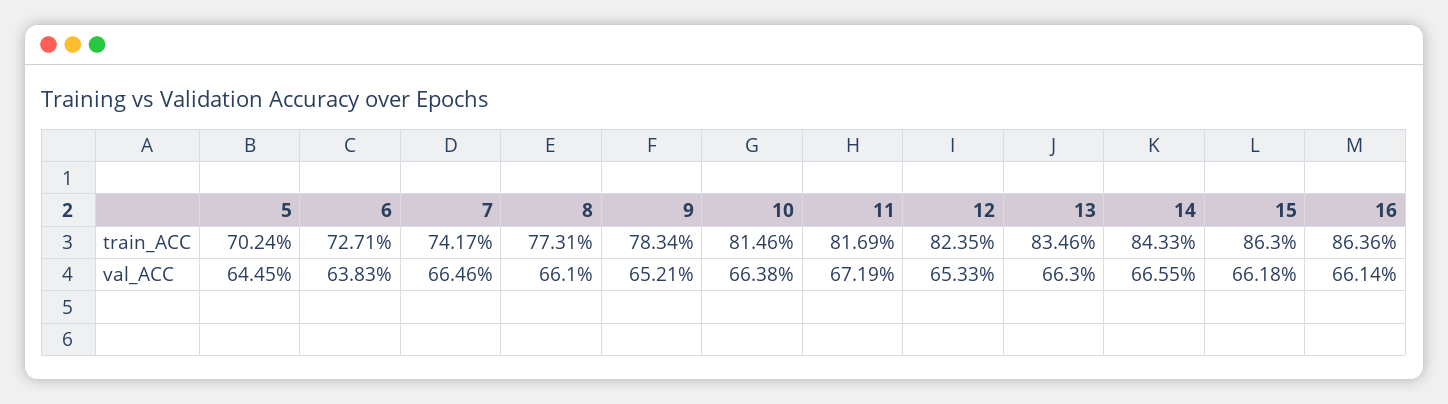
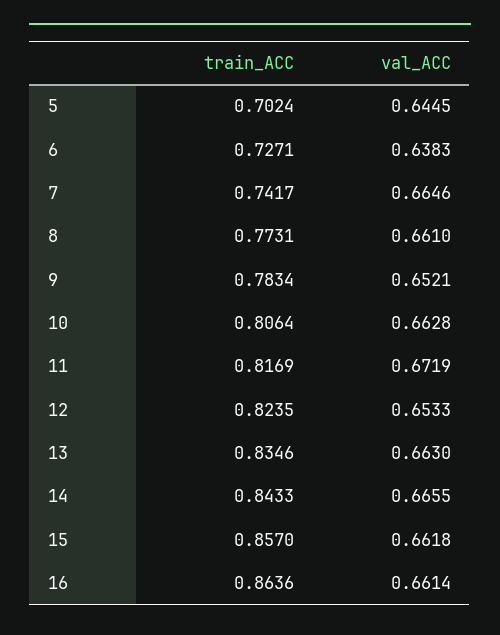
10, train_ACC: 0.8146 -> 0.8064
15, train_ACC: 0.863 -> 0.857
10, val_ACC: 0.6638 -> 0.6628

